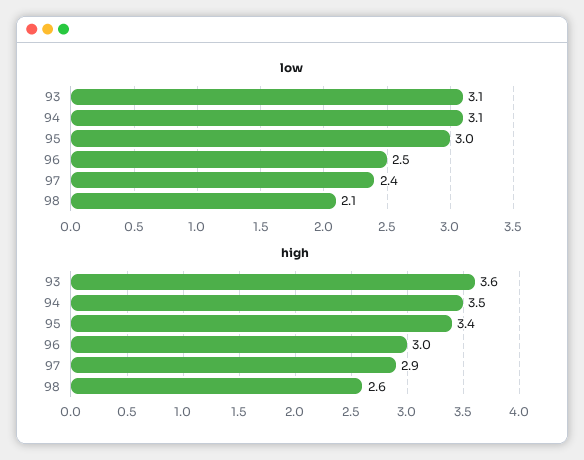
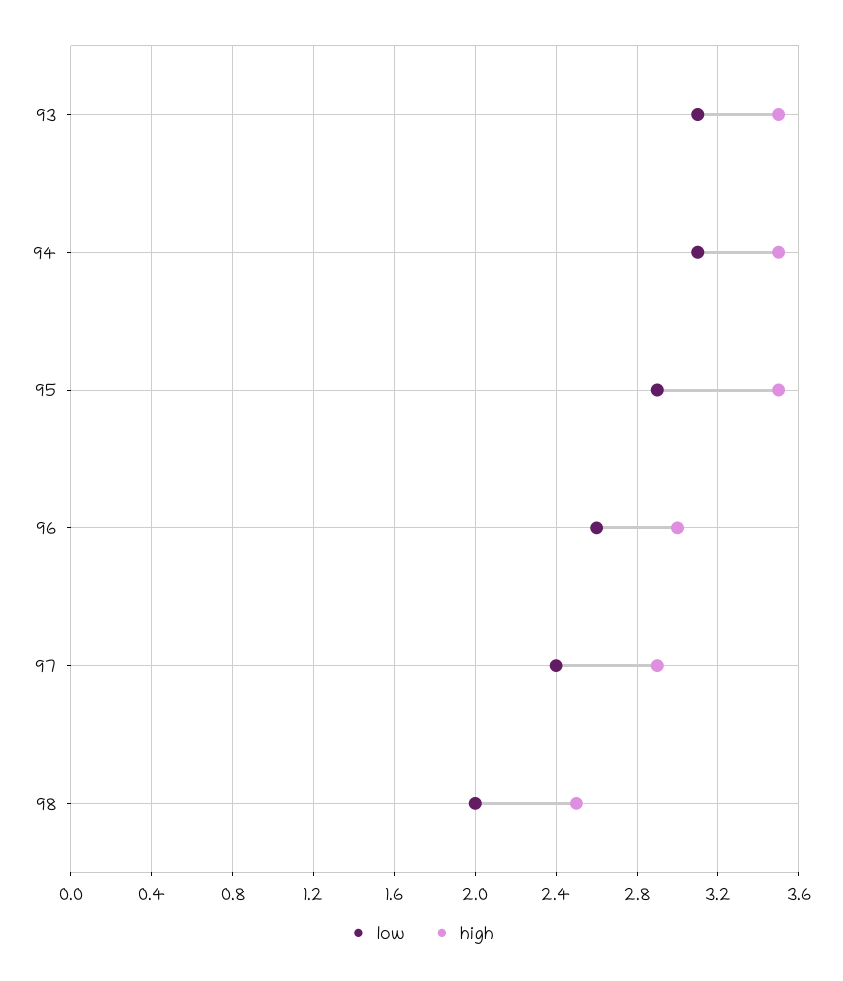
low, 95: 3 -> 2.9
low, 96: 2.5 -> 2.6
low, 98: 2.1 -> 2
high, 93: 3.6 -> 3.5
high, 95: 3.4 -> 3.5
high, 98: 2.6 -> 2.5

